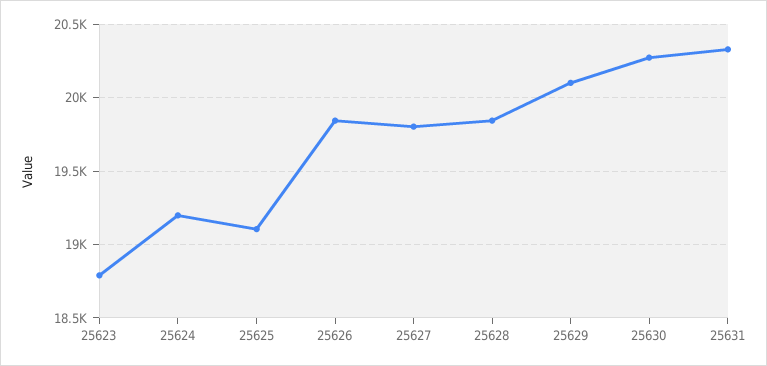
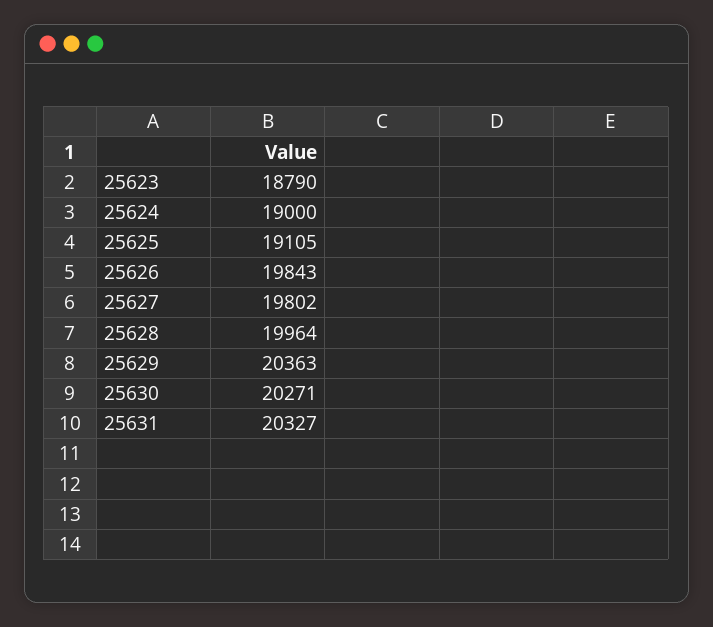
25624: 19200 -> 19000
25628: 19850 -> 19964
25629: 20100 -> 20363

